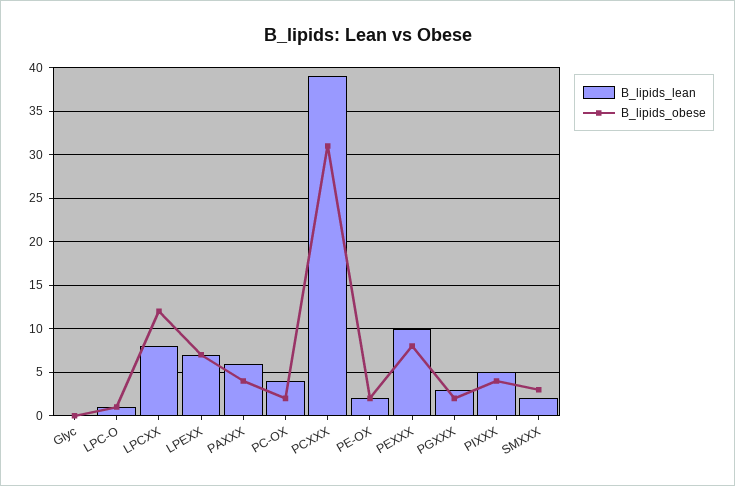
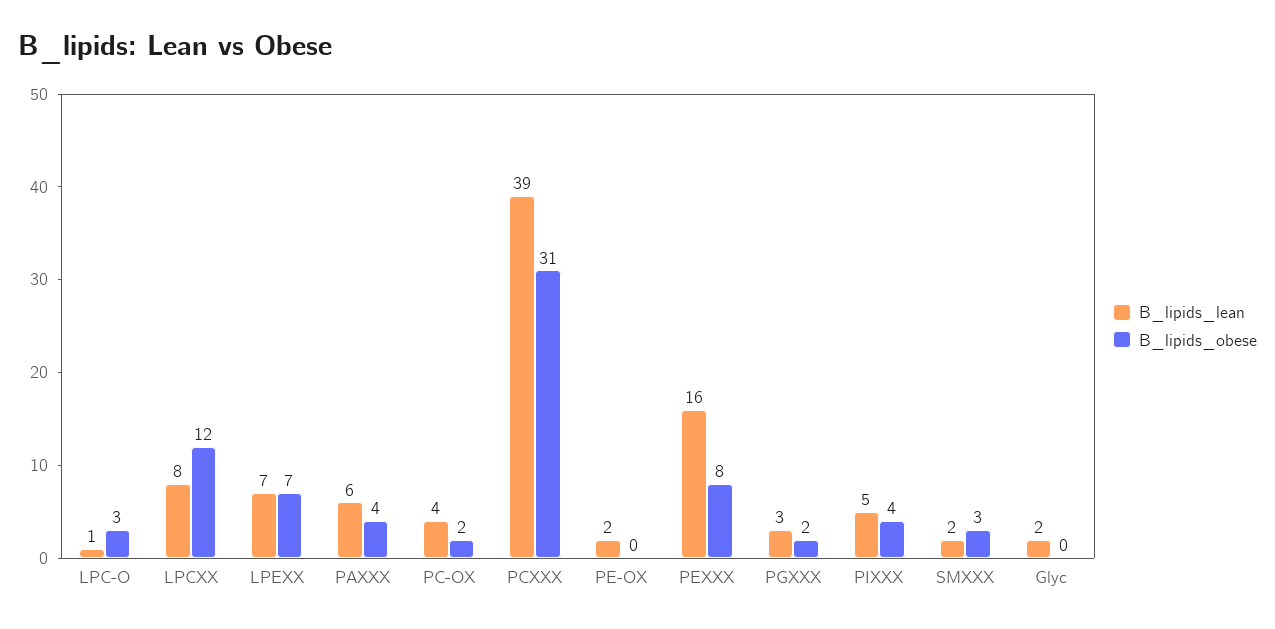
B_lipids_lean, Glyc: 0 -> 2
B_lipids_obese, LPC-O: 1 -> 3
B_lipids_obese, PE-OX: 2 -> 0
B_lipids_lean, PEXXX: 10 -> 16

